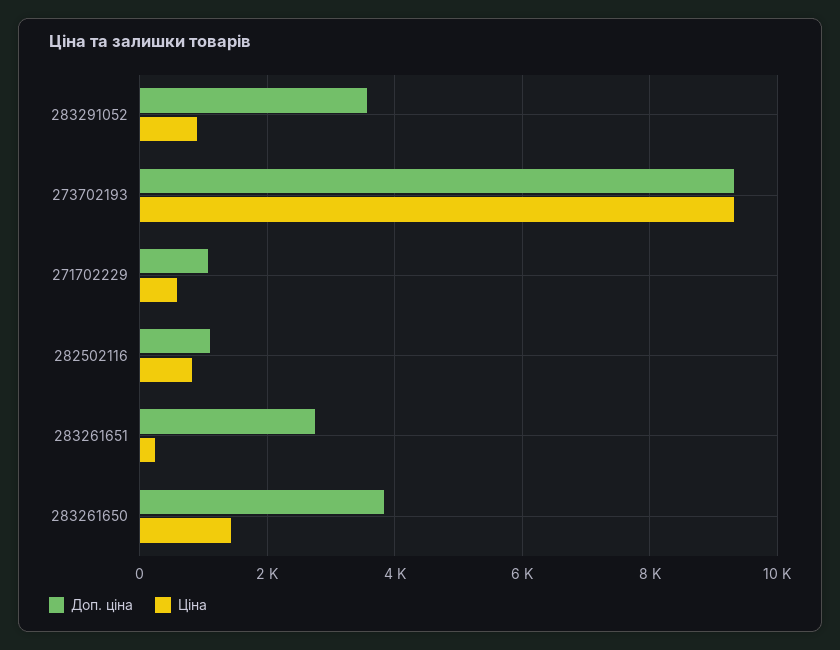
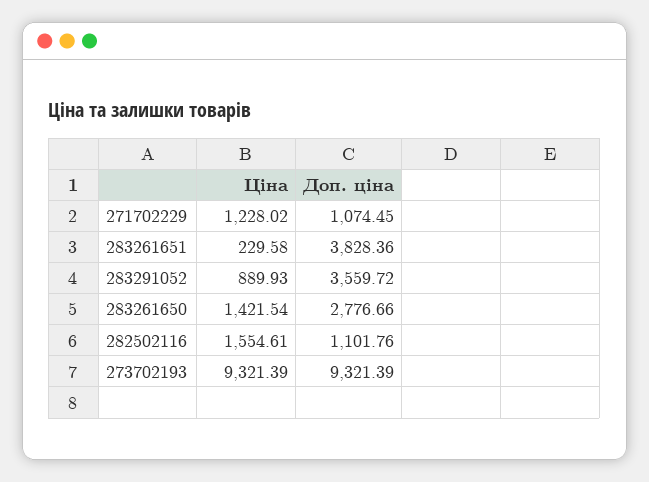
Ціна, 271702229: 600 -> 1228.02
Ціна, 282502116: 800 -> 1554.61
Доп. ціна, 283261651: 2800 -> 3828.36
Доп. ціна, 283261650: 3800 -> 2776.66

